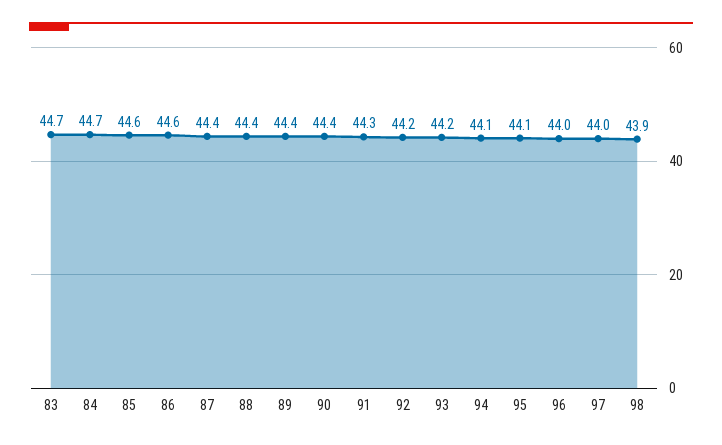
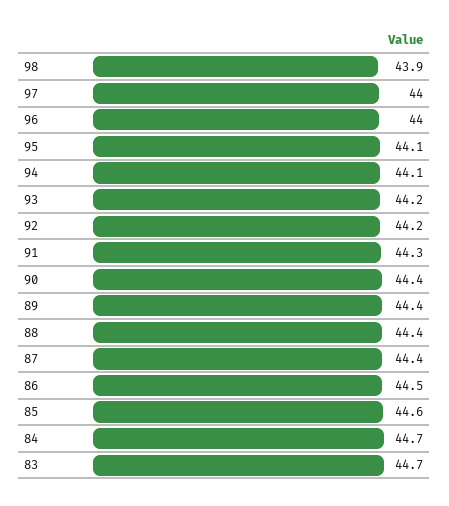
86: 44.6 -> 44.5

